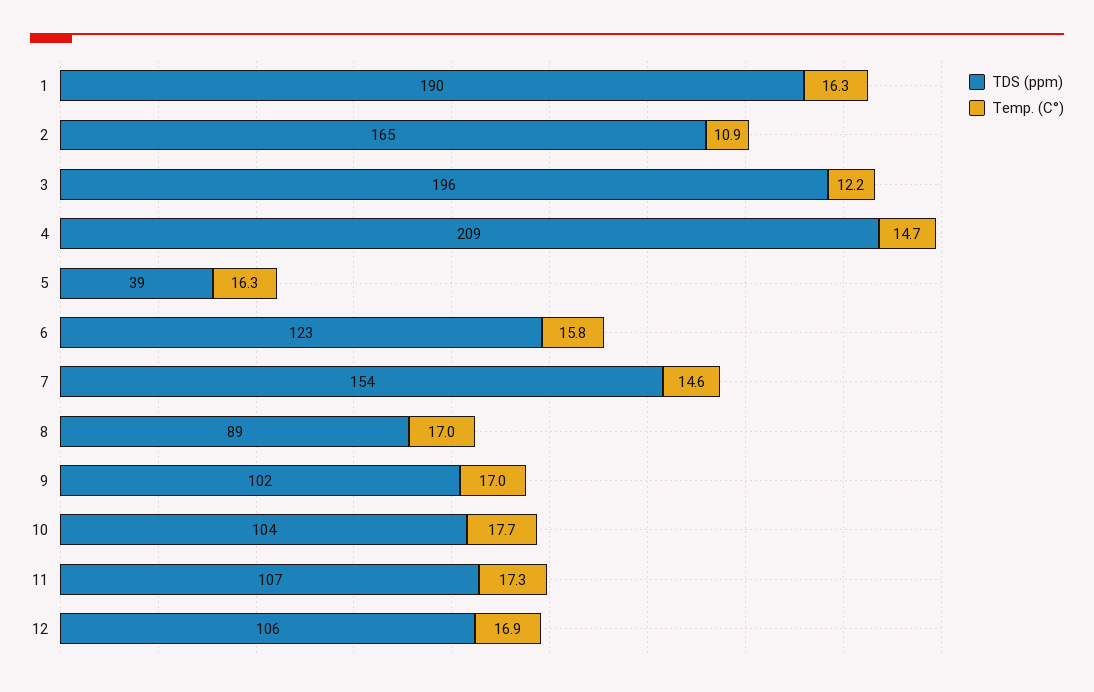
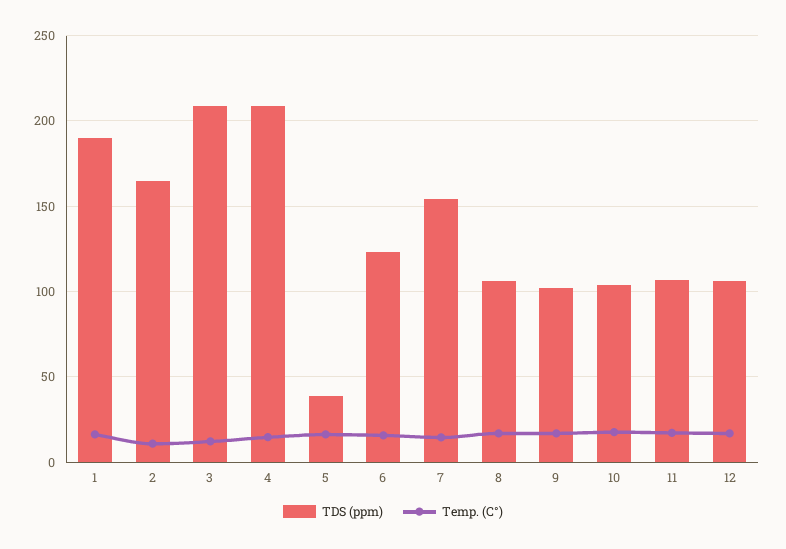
TDS (ppm), 3: 196 -> 210
TDS (ppm), 8: 89 -> 105

